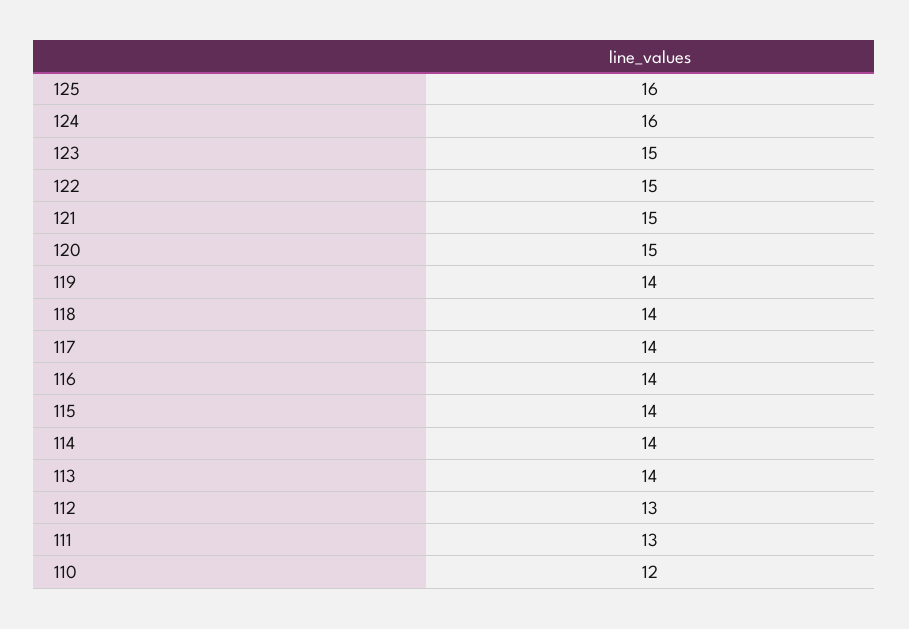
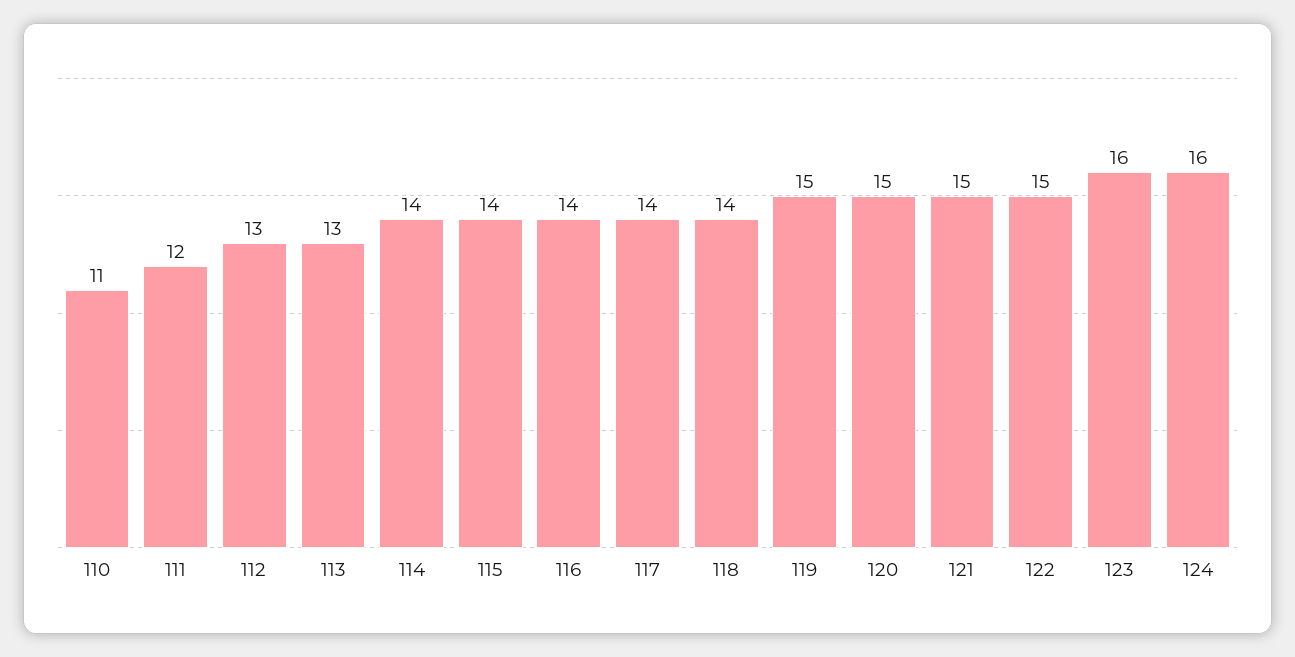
125: 16 -> none
123: 15 -> 16
119: 14 -> 15
113: 14 -> 13
111: 13 -> 12
110: 12 -> 11

